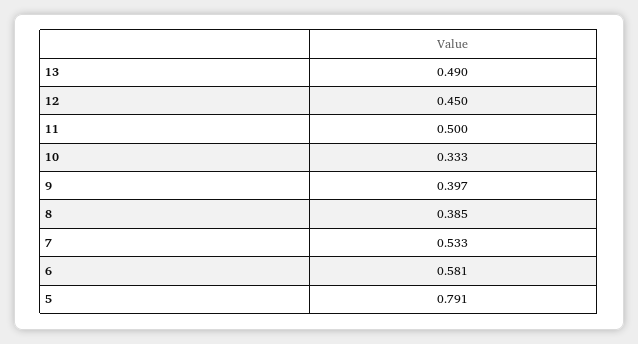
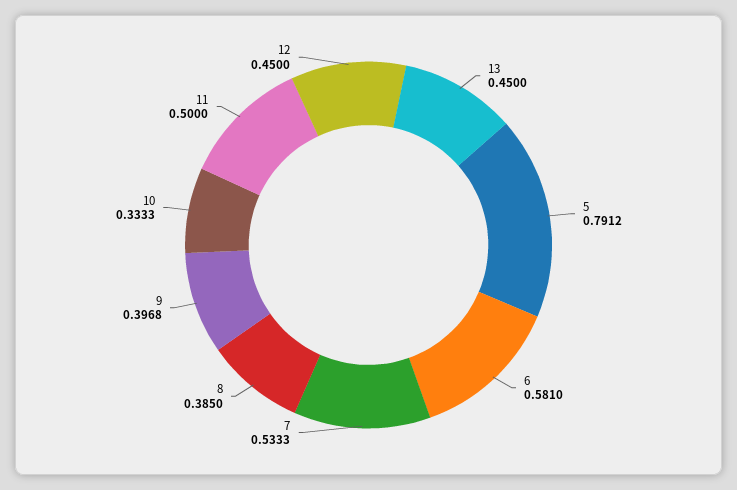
13: 0.49 -> 0.45

